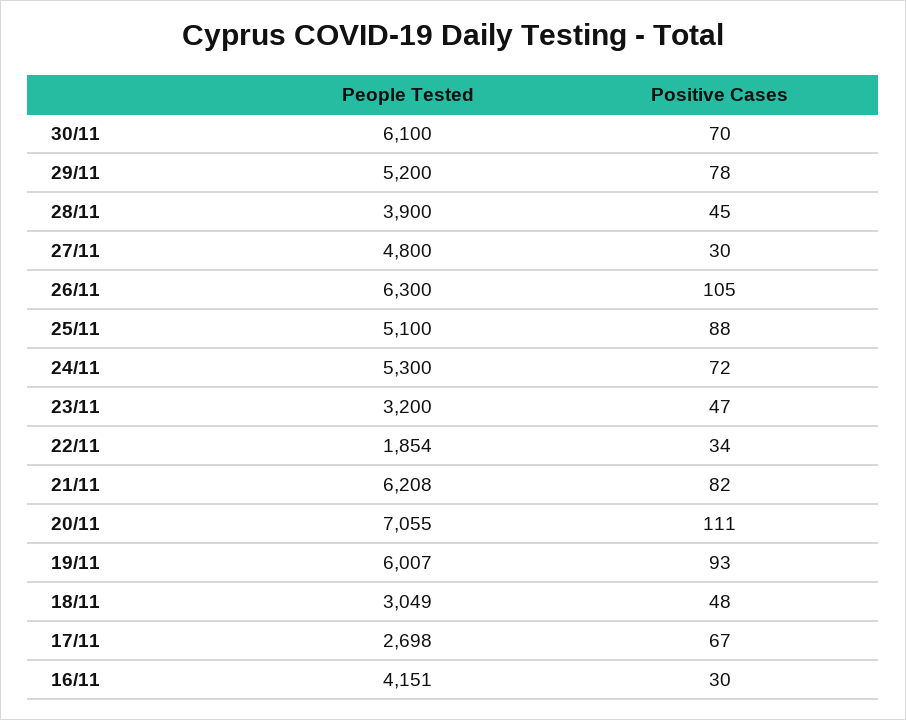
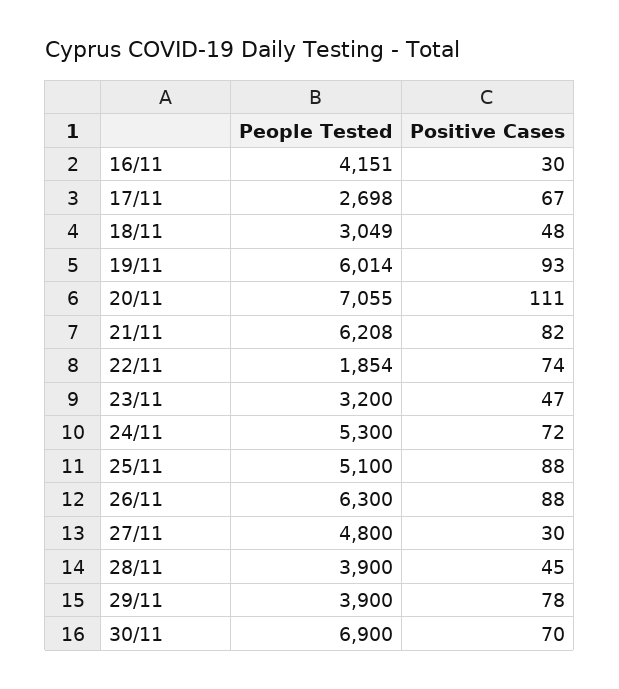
People Tested, 30/11: 6100 -> 6900
People Tested, 29/11: 5200 -> 3900
Positive Cases, 26/11: 105 -> 88
Positive Cases, 22/11: 34 -> 74
People Tested, 19/11: 6007 -> 6014

